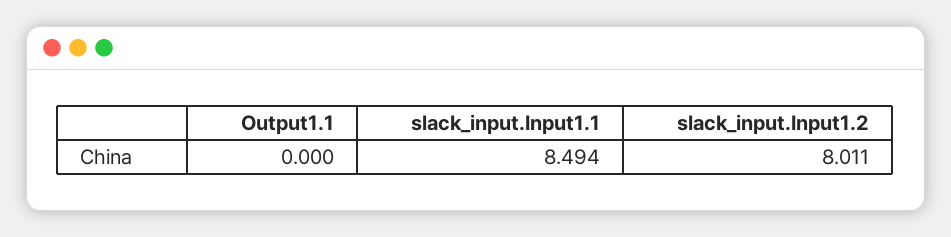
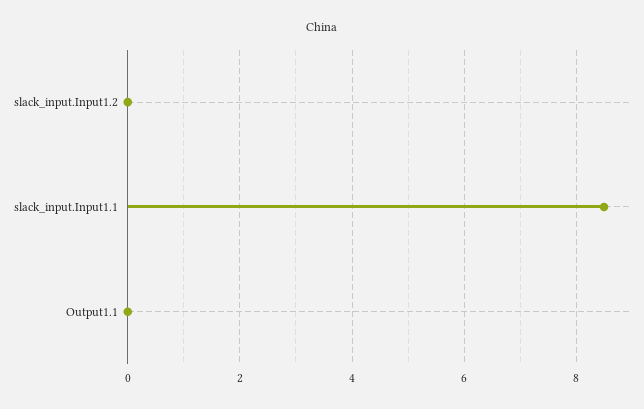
slack_input.Input1.2: 8.011 -> 0

